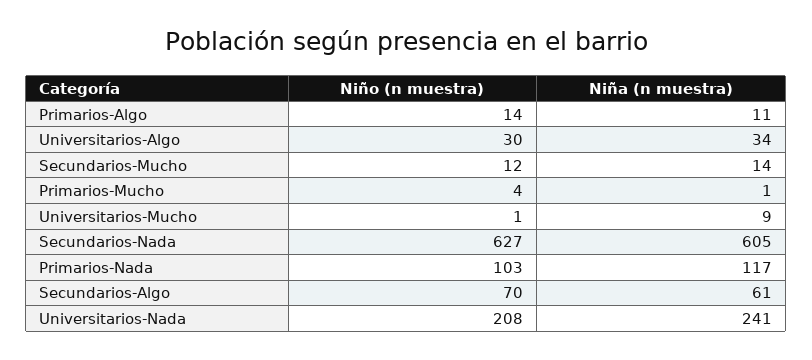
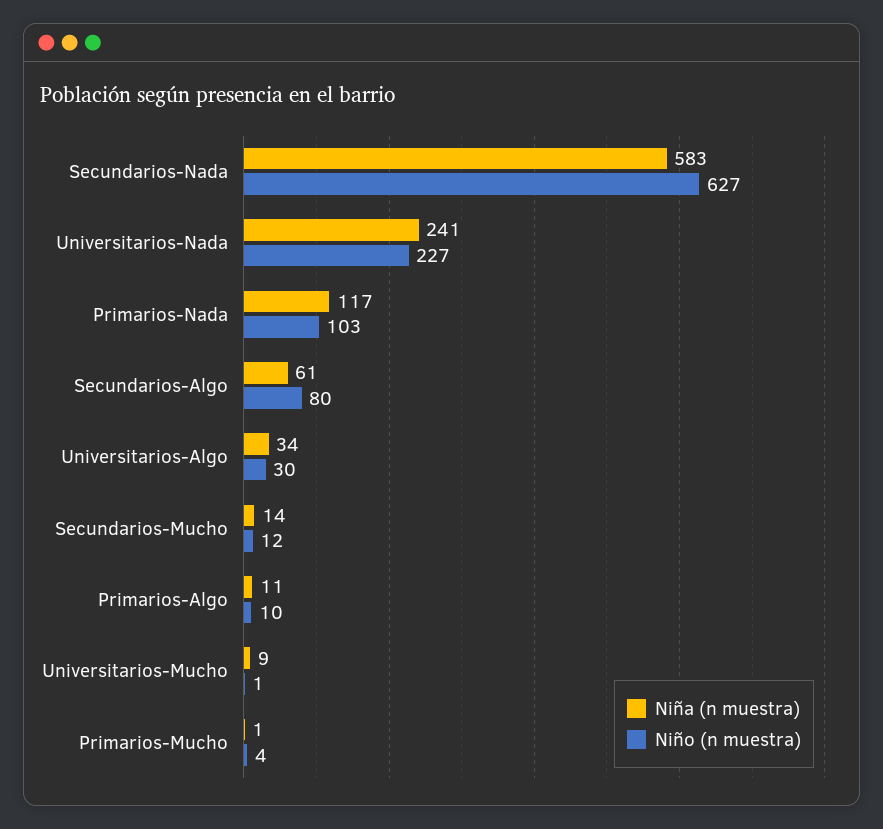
Niño (n muestra), Primarios-Algo: 14 -> 10
Niña (n muestra), Secundarios-Nada: 605 -> 583
Niño (n muestra), Secundarios-Algo: 70 -> 80
Niño (n muestra), Universitarios-Nada: 208 -> 227

